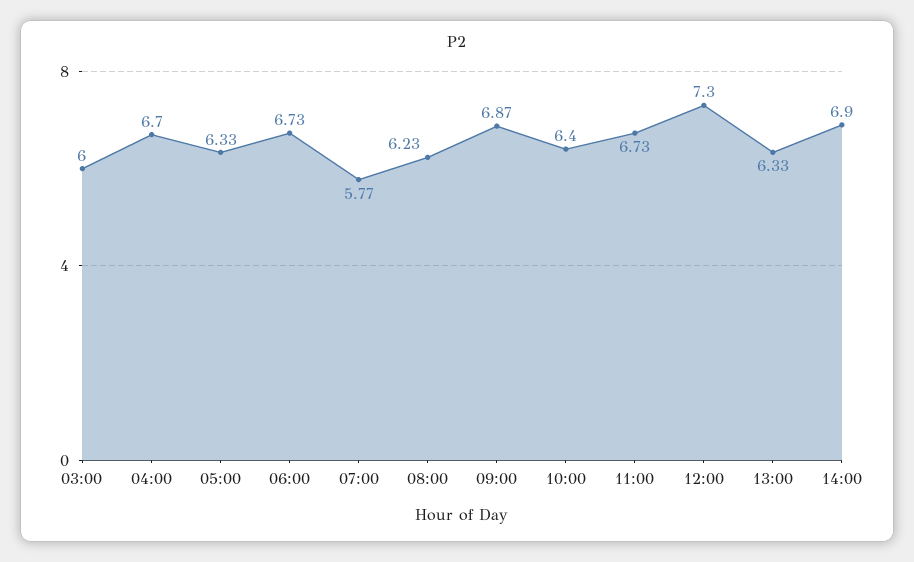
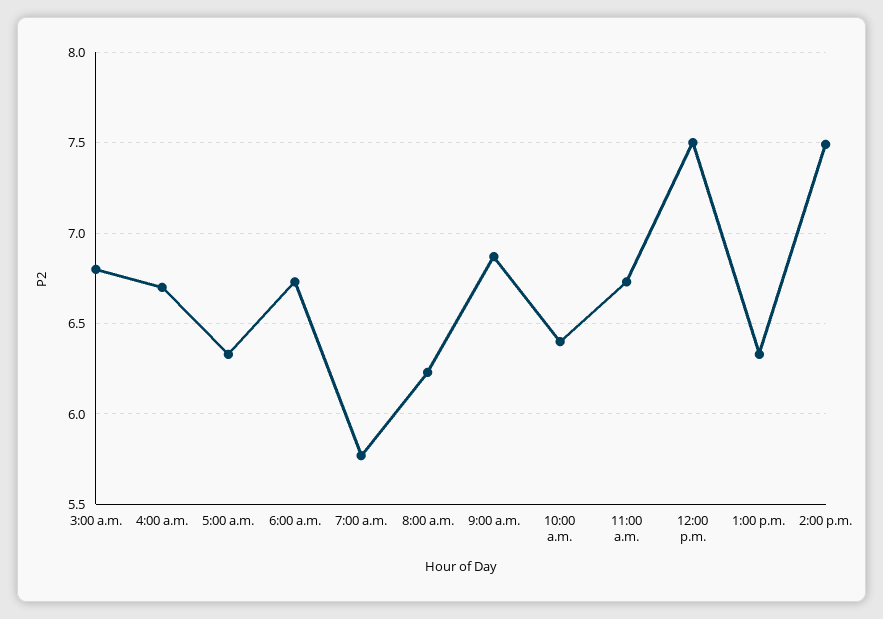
03:00: 6 -> 6.8
12:00: 7.3 -> 7.5
14:00: 6.9 -> 7.5

